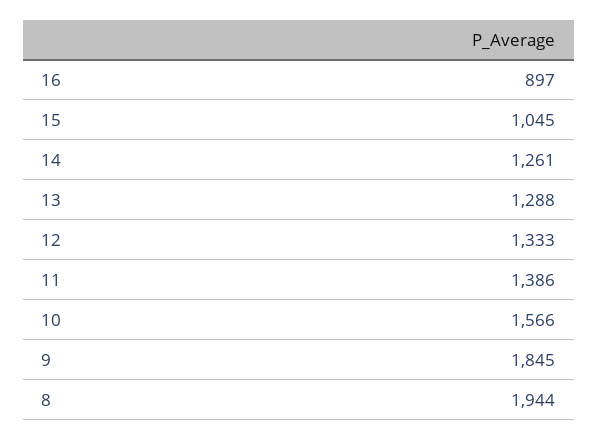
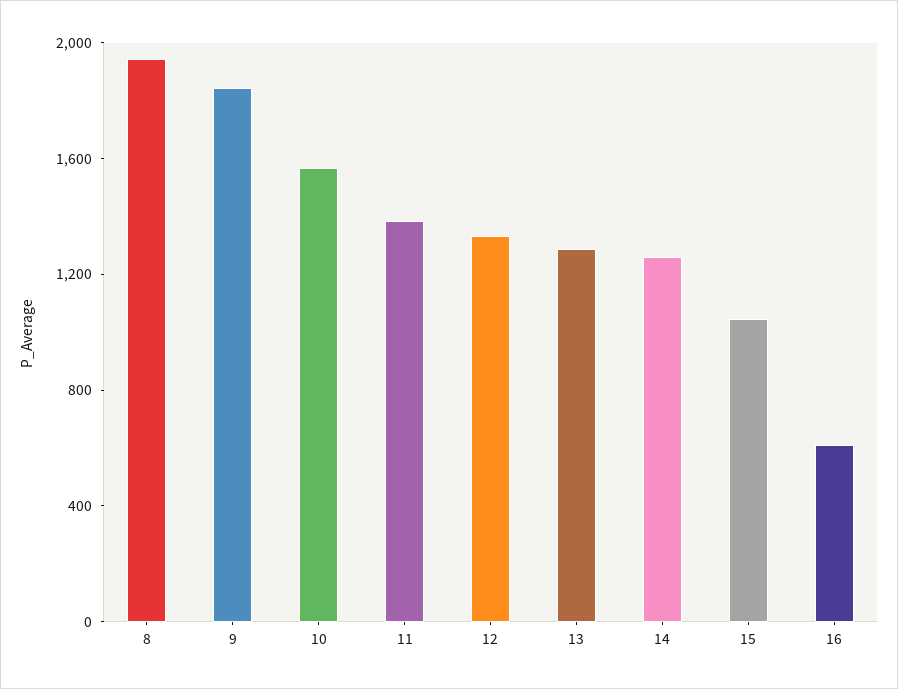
16: 897 -> 600

